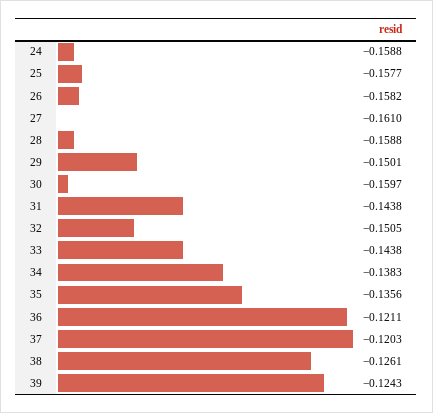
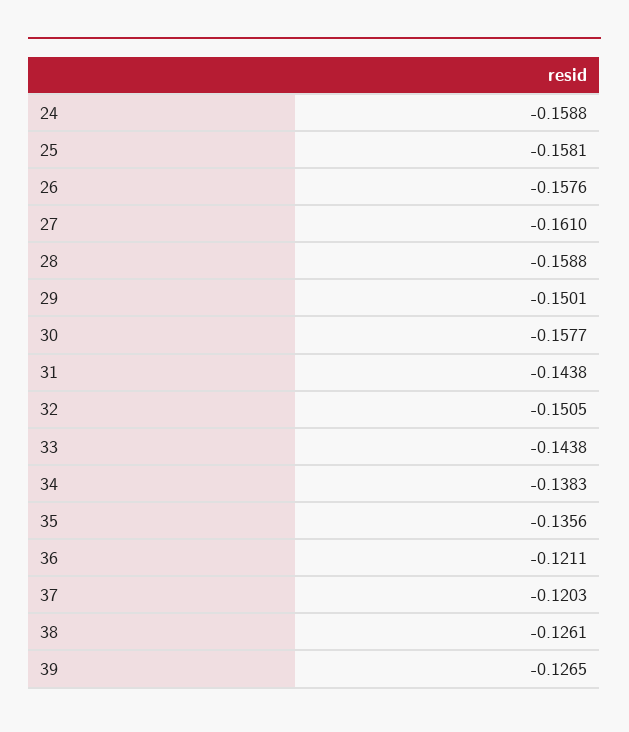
25: -0.1577 -> -0.1581
26: -0.1582 -> -0.1576
30: -0.1597 -> -0.1577
39: -0.1243 -> -0.1265

